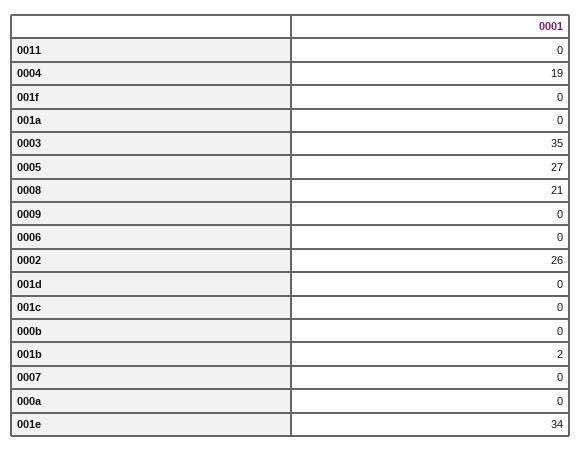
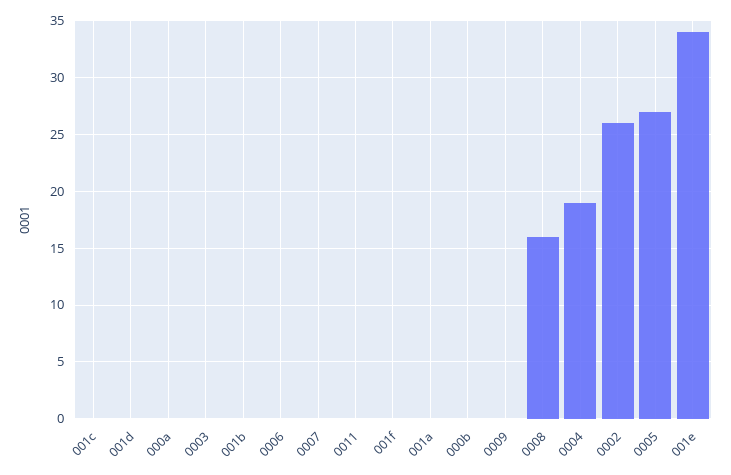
0003: 35 -> 0
0008: 21 -> 16
001b: 2 -> 0

